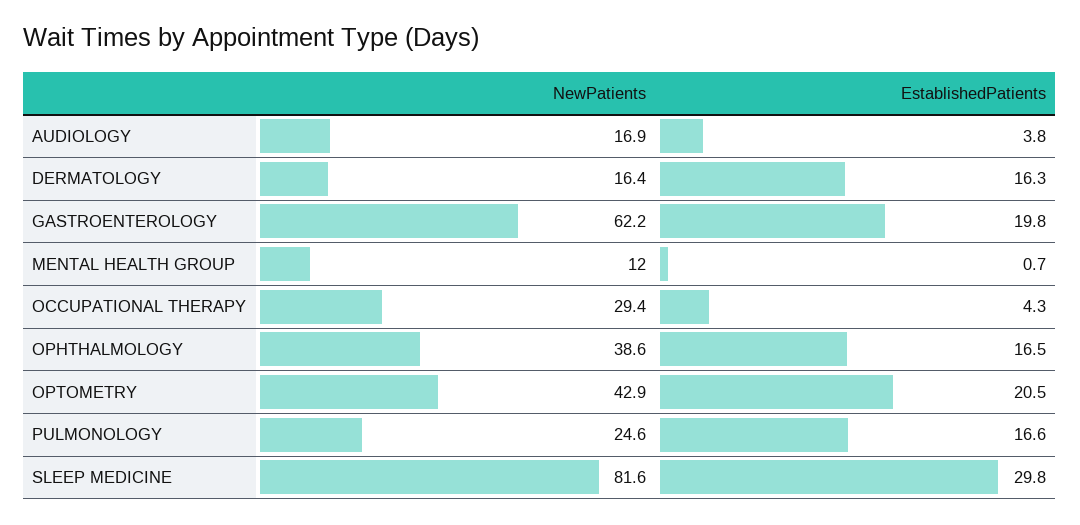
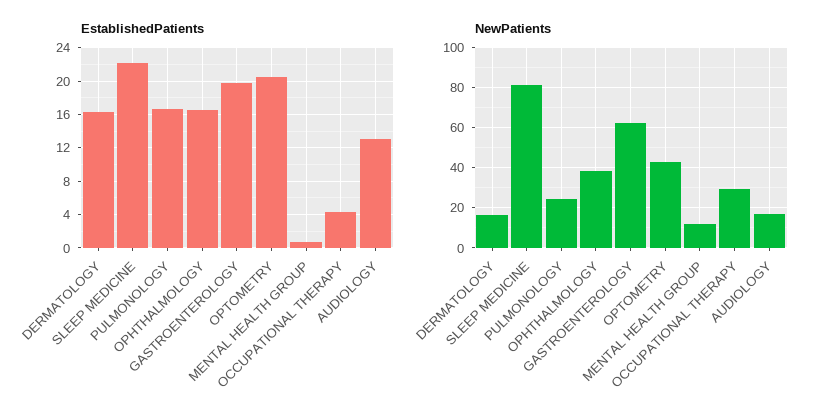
EstablishedPatients, AUDIOLOGY: 3.8 -> 13
EstablishedPatients, SLEEP MEDICINE: 29.8 -> 22

